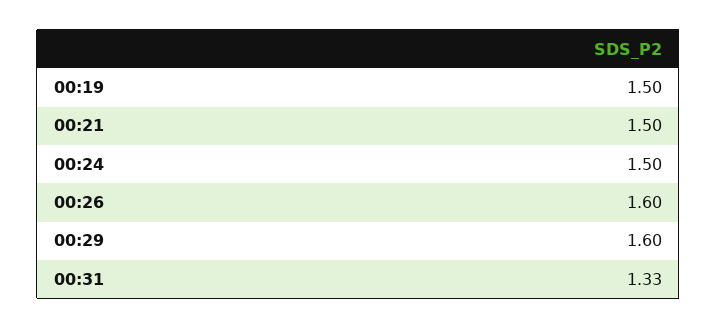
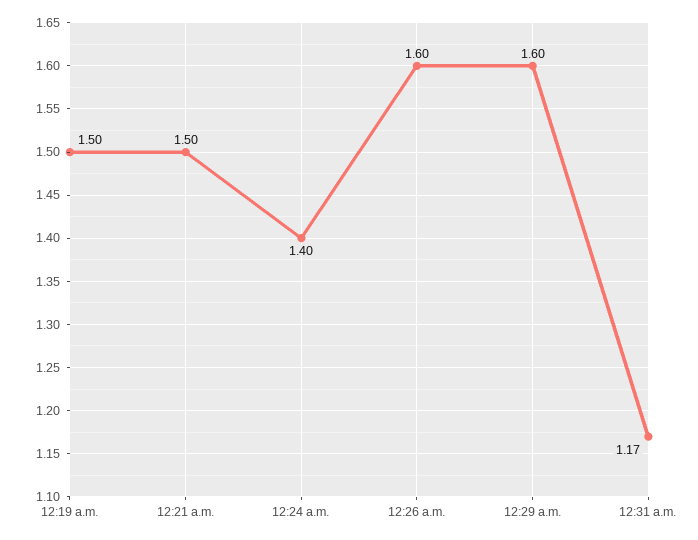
00:24: 1.5 -> 1.4
00:31: 1.33 -> 1.17

